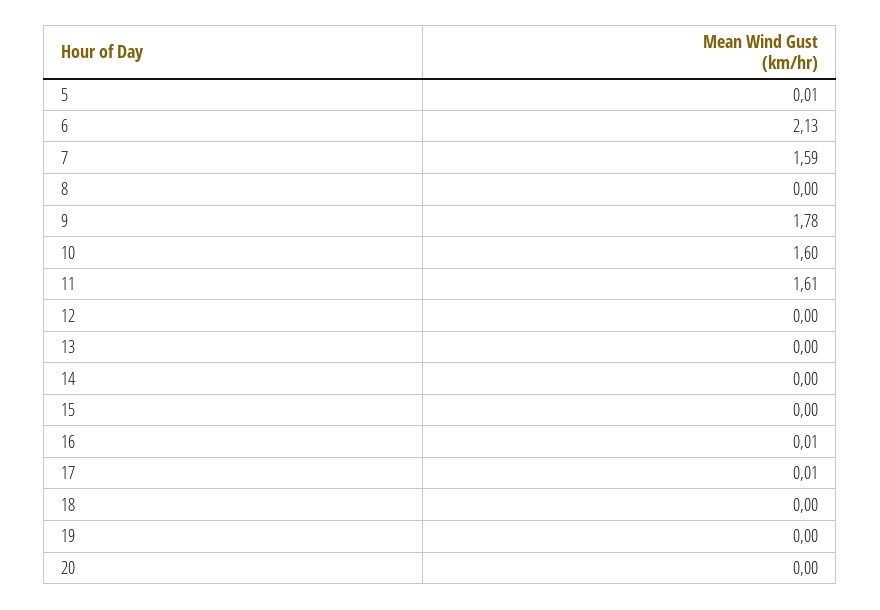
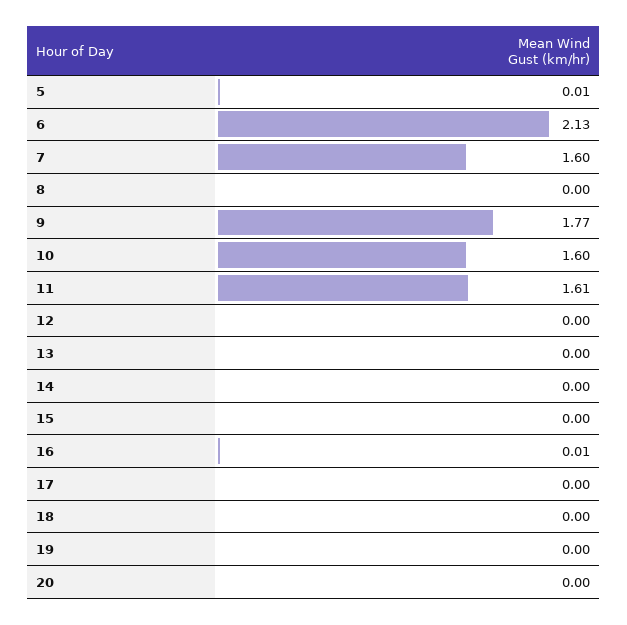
7: 1.59 -> 1.6
9: 1.78 -> 1.77
17: 0.01 -> 0

